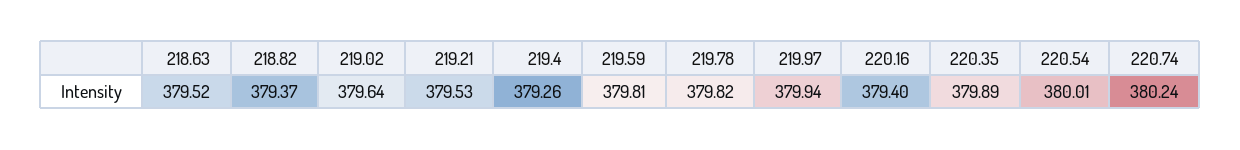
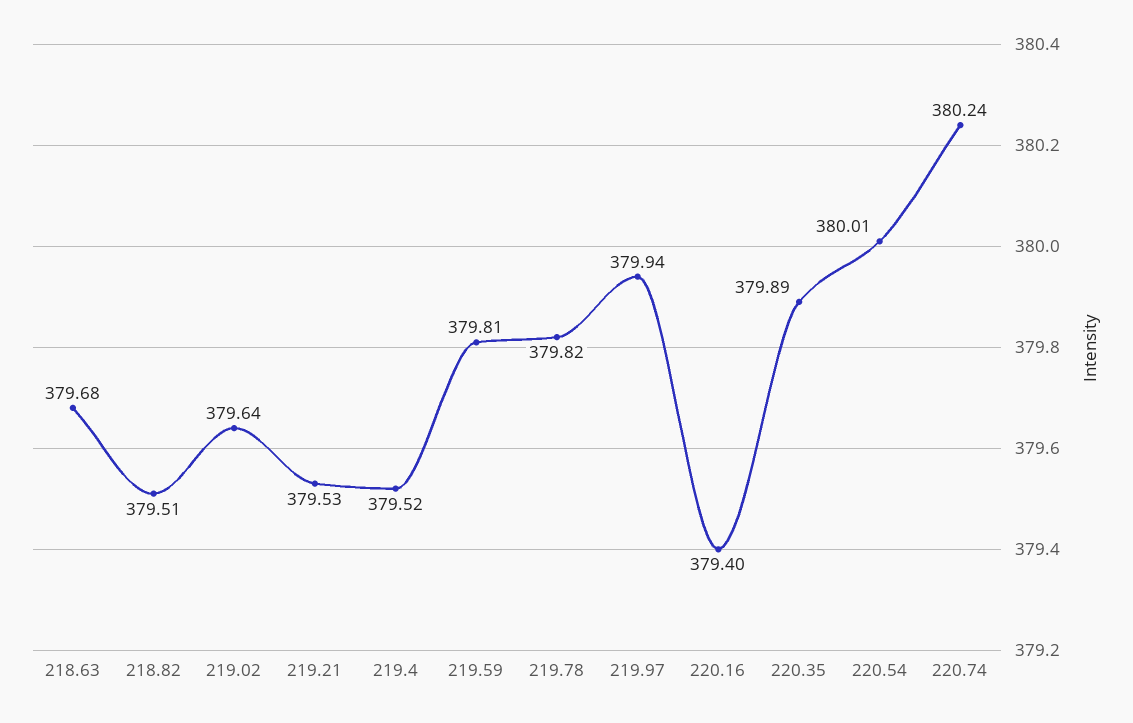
218.63: 379.52 -> 379.68
218.82: 379.37 -> 379.51
219.4: 379.26 -> 379.52

